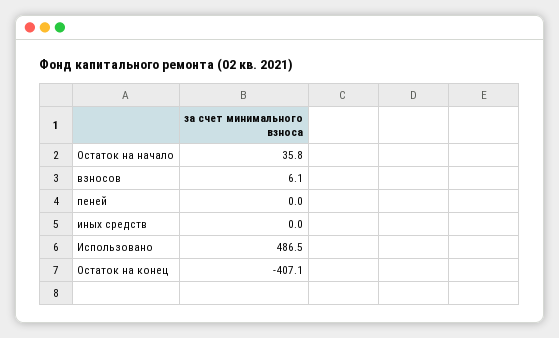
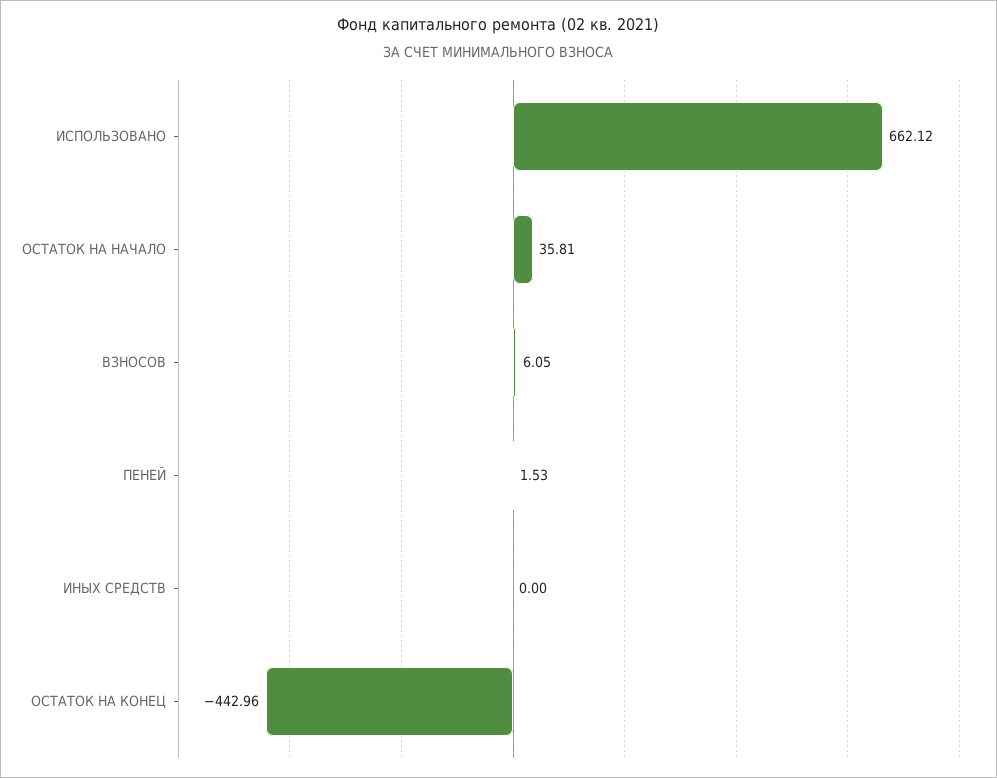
пеней: 0 -> 1.53
Использовано: 486.5 -> 662.12
Остаток на конец: -407.1 -> -442.96

